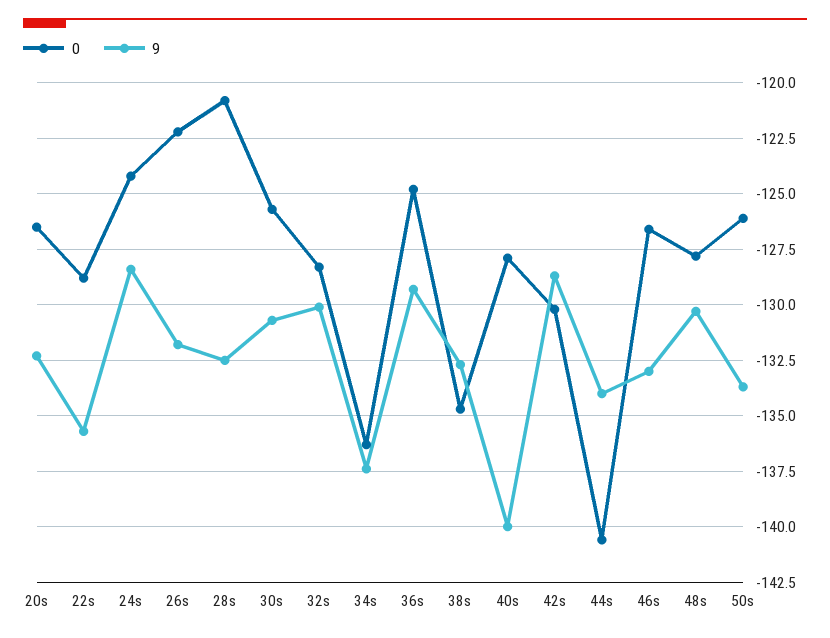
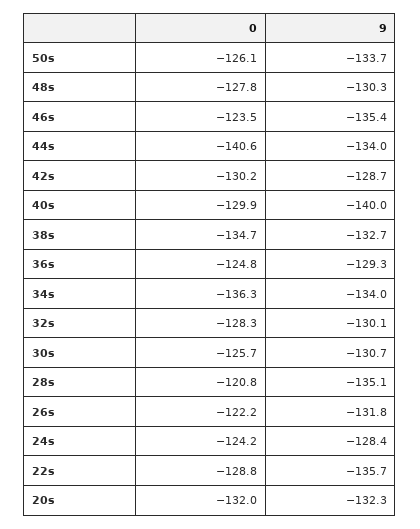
0, 20s: -126.5 -> -132
9, 28s: -132.5 -> -135.1
9, 34s: -137.5 -> -134
0, 40s: -128 -> -129.9
0, 46s: -126.5 -> -123.5
9, 46s: -133 -> -135.4

